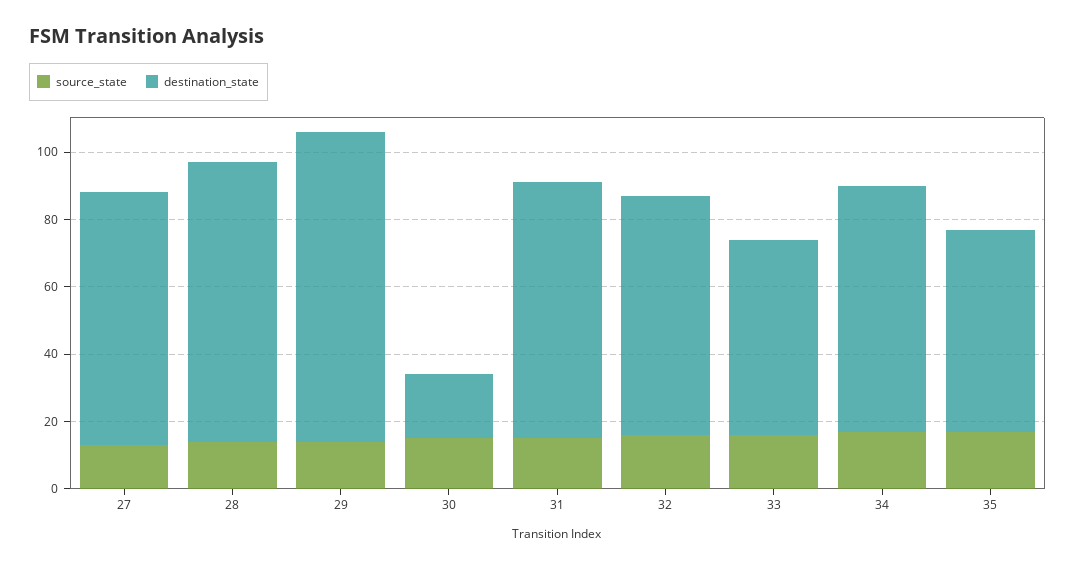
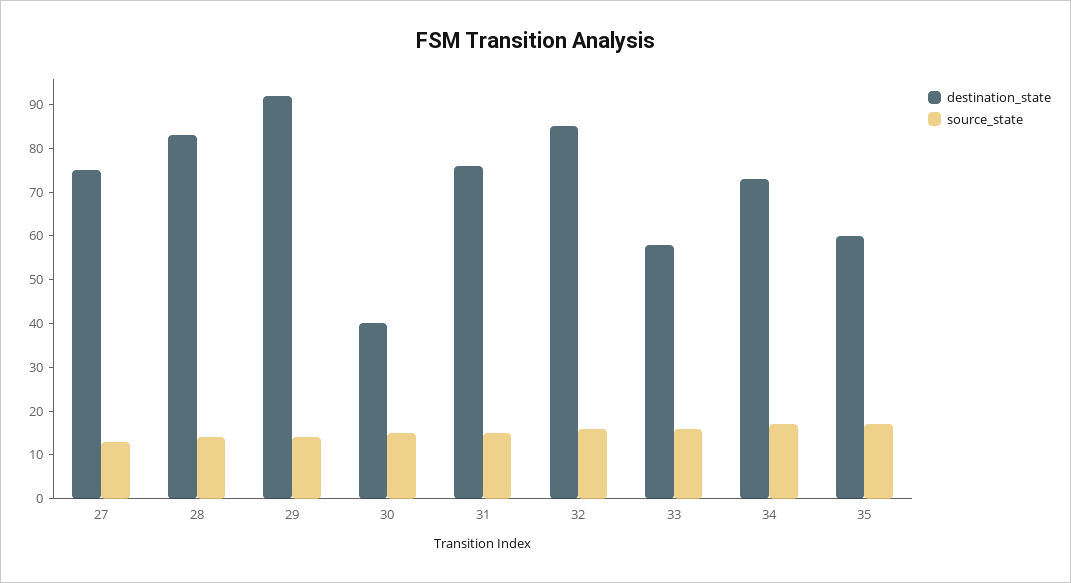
destination_state, 30: 20 -> 40
destination_state, 32: 70 -> 85

